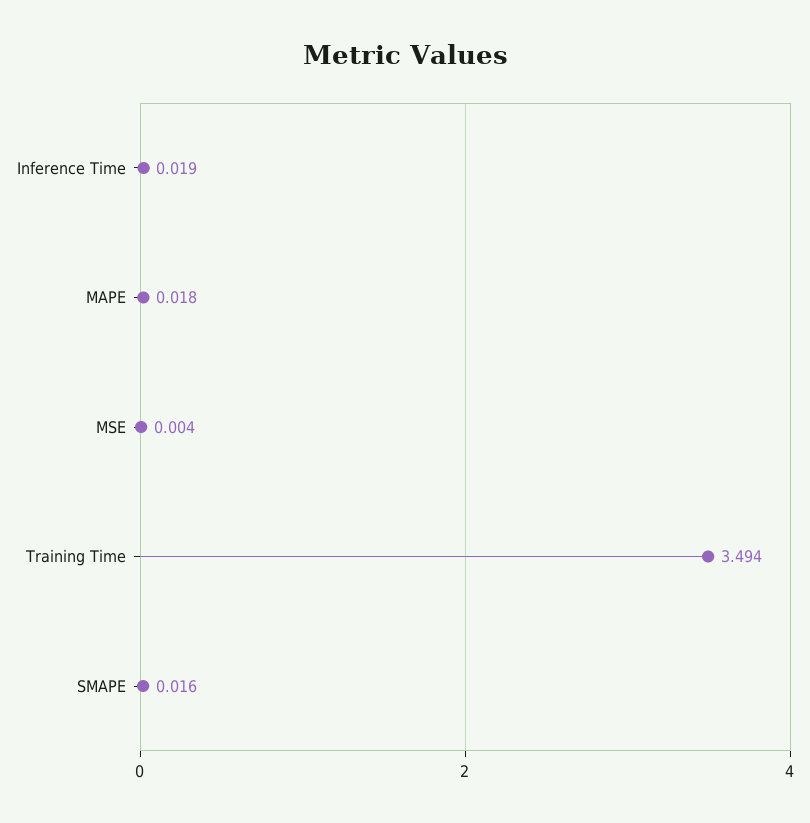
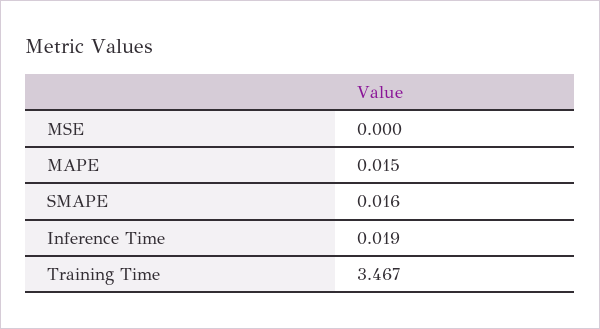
MAPE: 0.018 -> 0.015
MSE: 0.004 -> 0
Training Time: 3.494 -> 3.467

